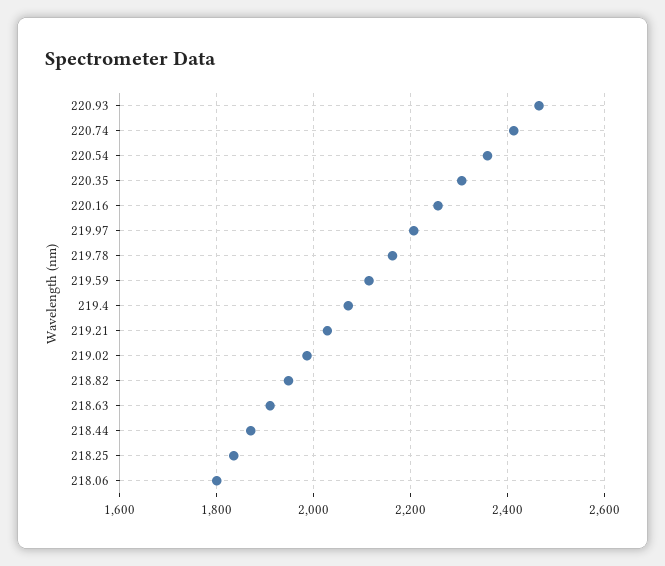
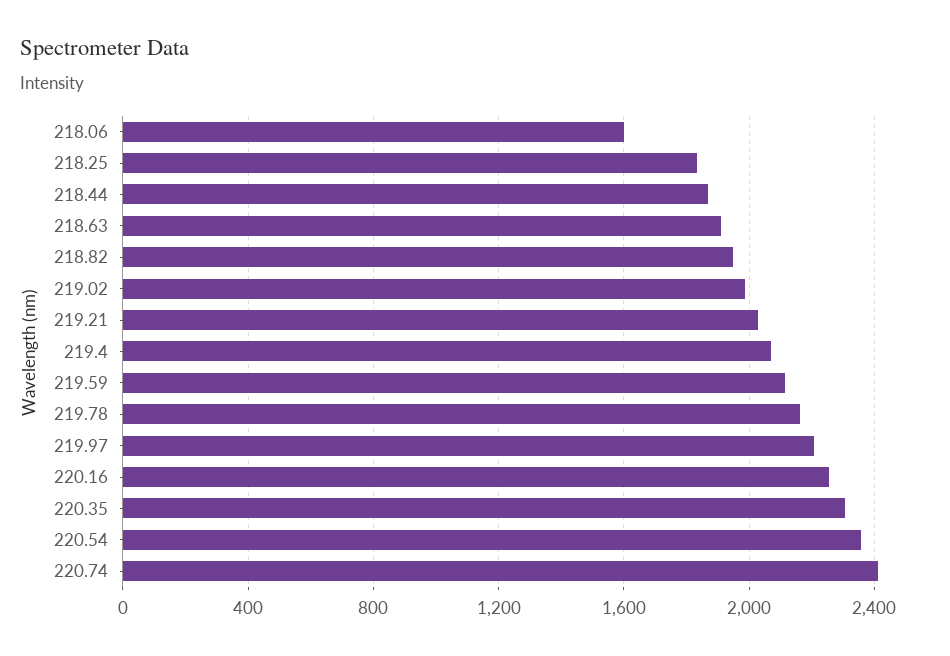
220.93: 2460 -> none
218.06: 1800 -> 1600

